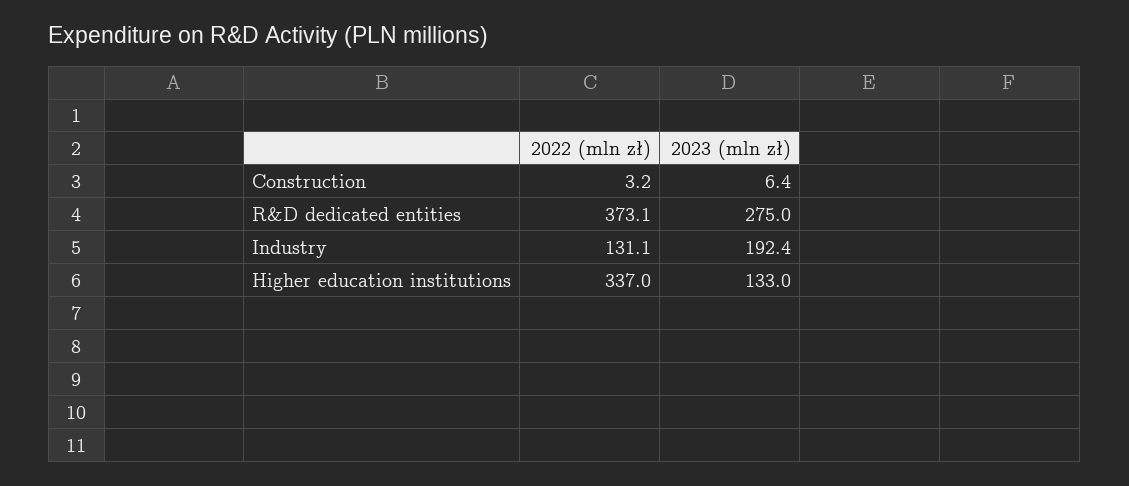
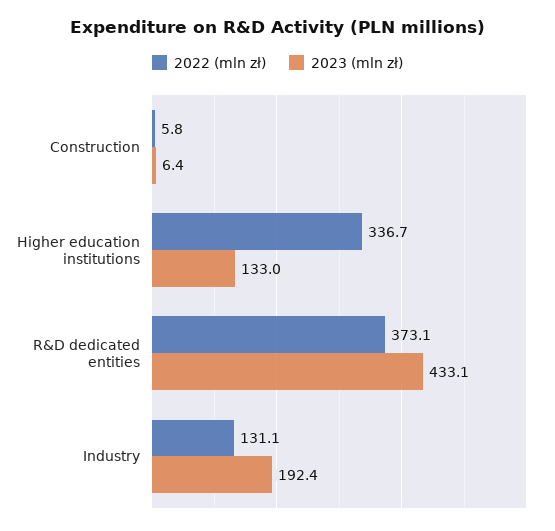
2022 (mln zł), Construction: 3.2 -> 5.8
2023 (mln zł), R&D dedicated entities: 275 -> 433.1
2022 (mln zł), Higher education institutions: 337 -> 336.7

